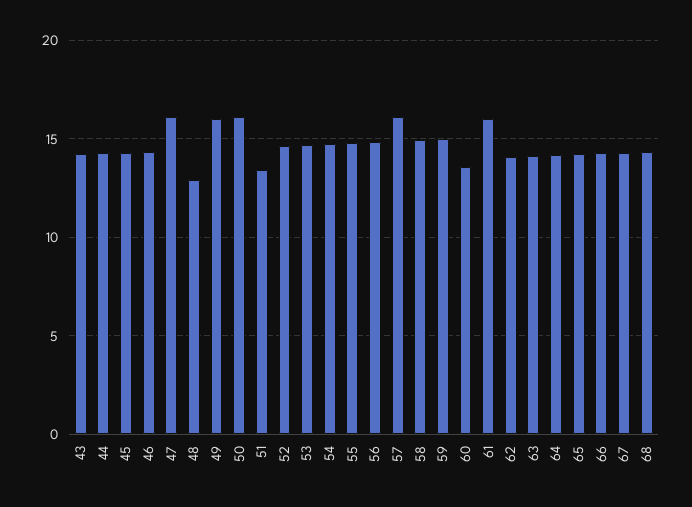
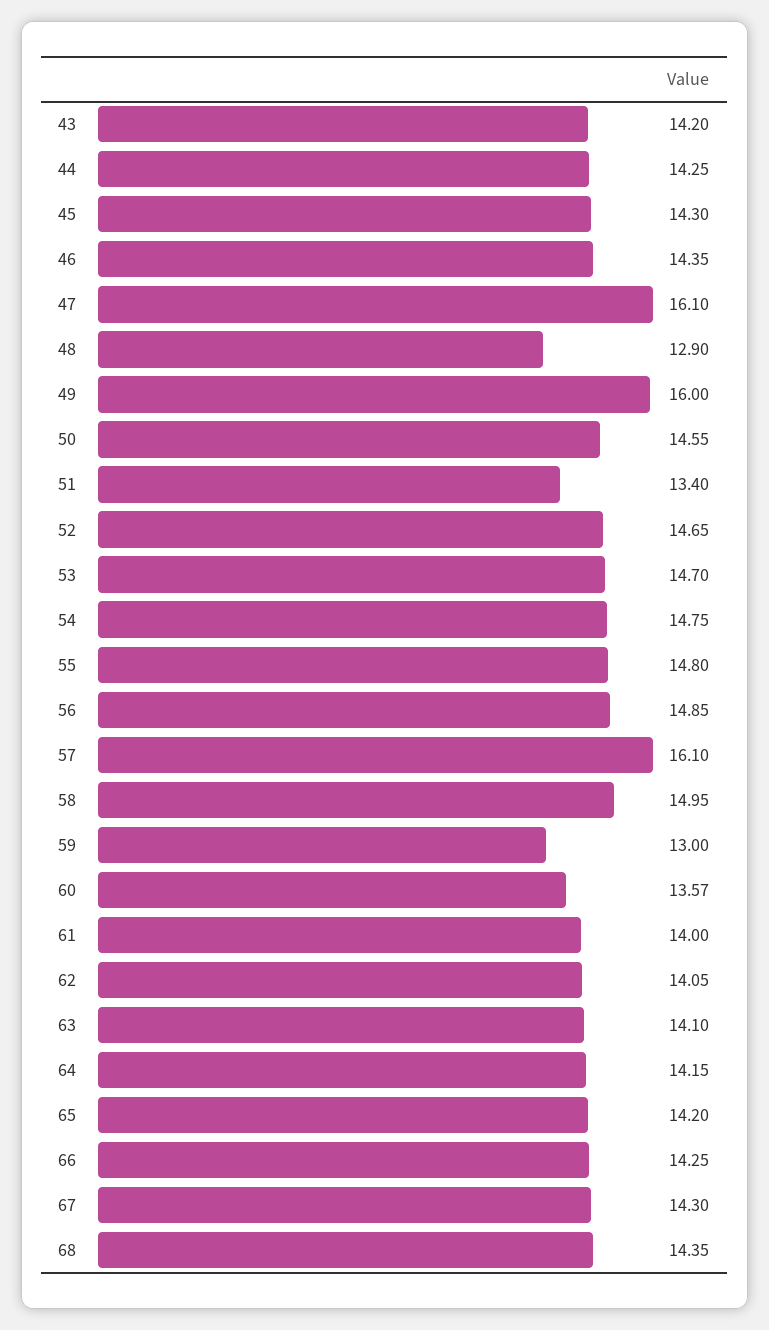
50: 16 -> 14.55
59: 15 -> 13
61: 16 -> 14

